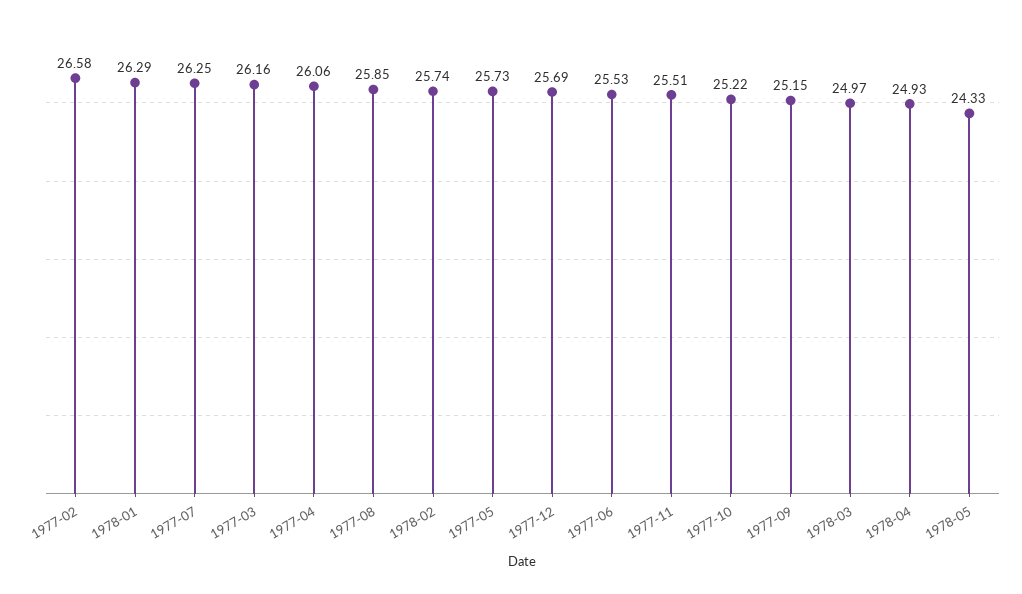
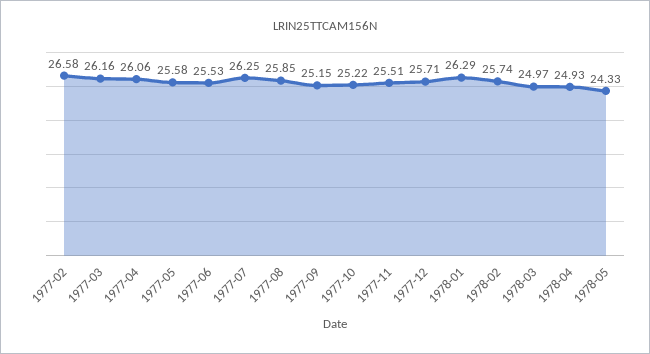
1977-05: 25.73 -> 25.58
1977-12: 25.69 -> 25.71

